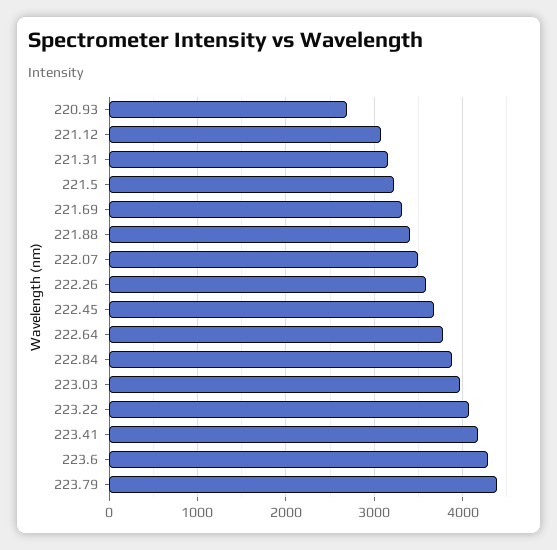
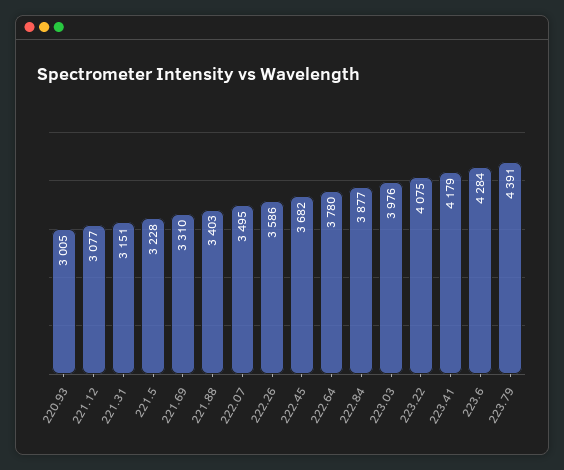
220.93: 2700 -> 3005

